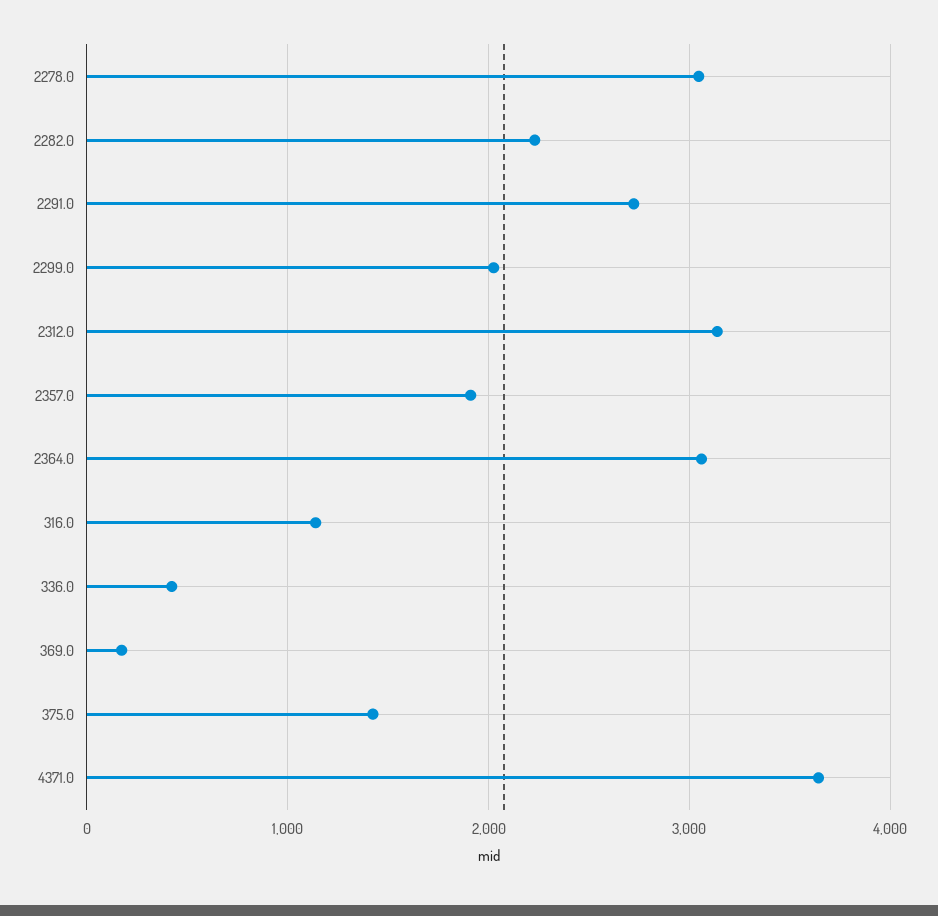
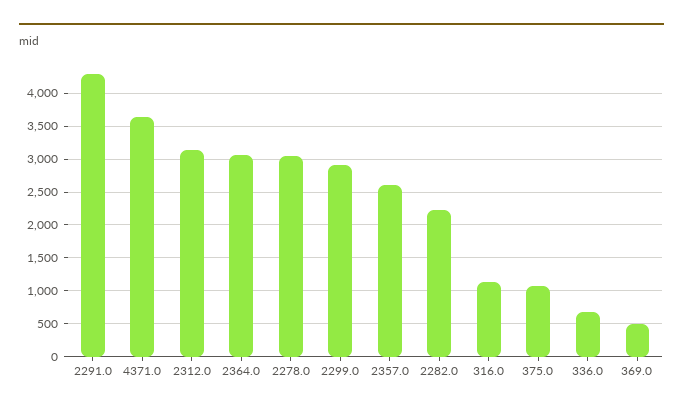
2291.0: 2700 -> 4300
2299.0: 2000 -> 2900
2357.0: 1900 -> 2600
336.0: 400 -> 700
369.0: 200 -> 500
375.0: 1400 -> 1100

